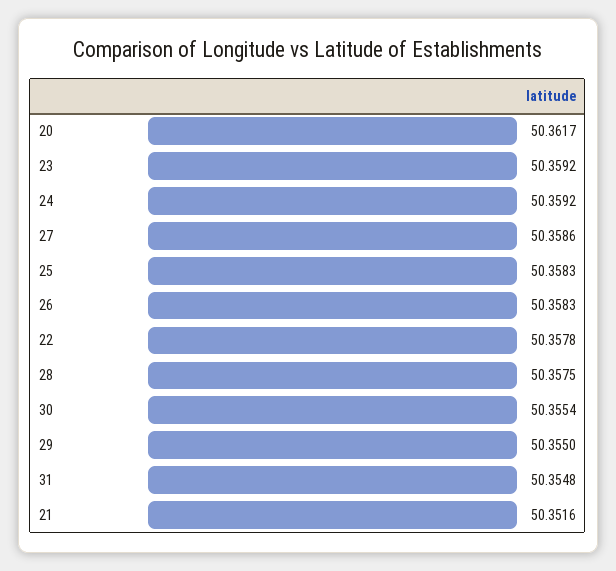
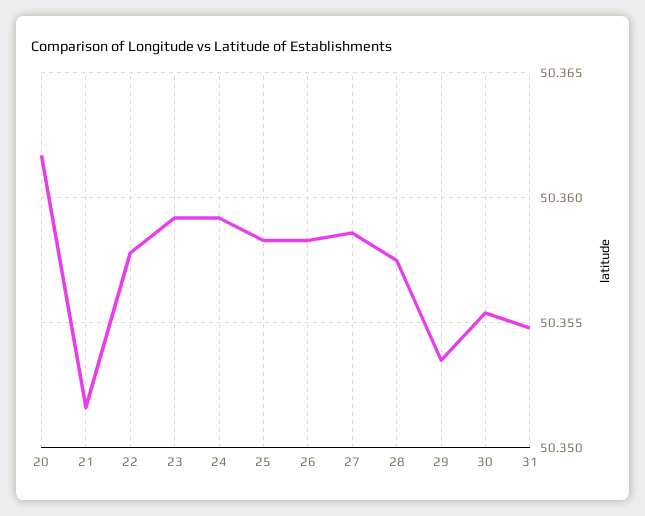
29: 50.355 -> 50.3535

